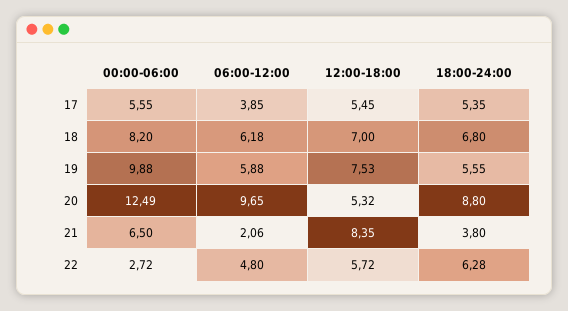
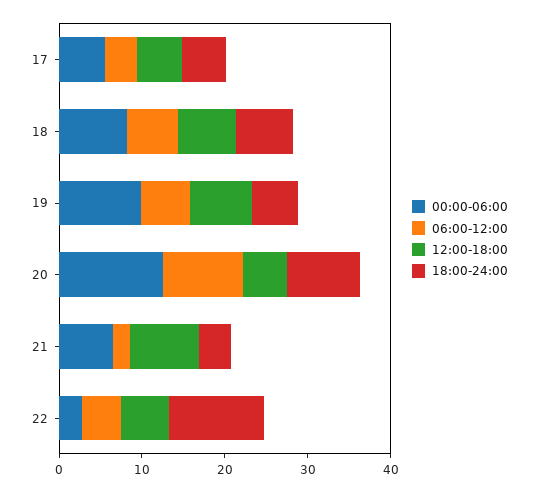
18:00-24:00, 22: 6.28 -> 12

